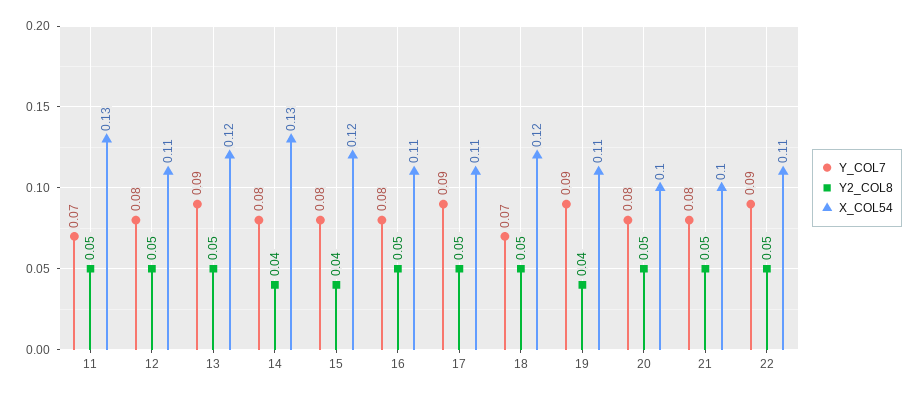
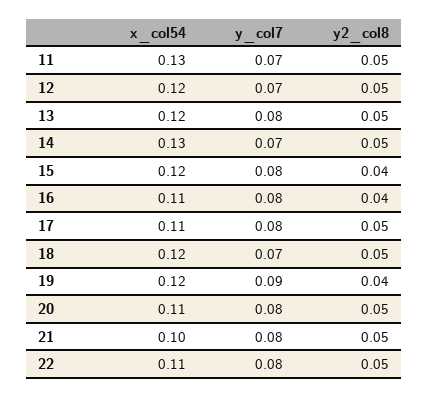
Y_COL7, 12: 0.08 -> 0.07
X_COL54, 12: 0.11 -> 0.12
Y_COL7, 13: 0.09 -> 0.08
Y_COL7, 14: 0.08 -> 0.07
Y2_COL8, 14: 0.04 -> 0.05
Y2_COL8, 16: 0.05 -> 0.04
Y_COL7, 17: 0.09 -> 0.08
X_COL54, 19: 0.11 -> 0.12
X_COL54, 20: 0.1 -> 0.11
Y_COL7, 22: 0.09 -> 0.08

